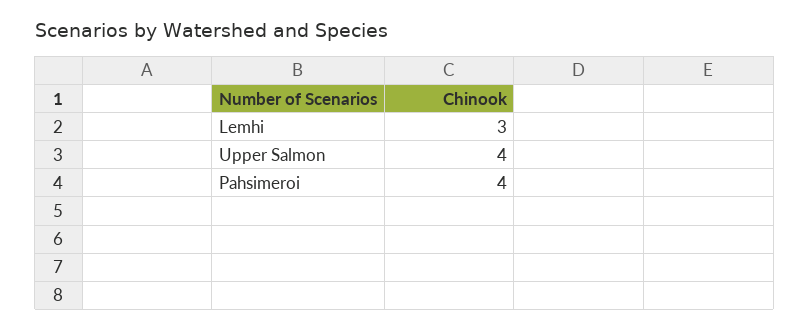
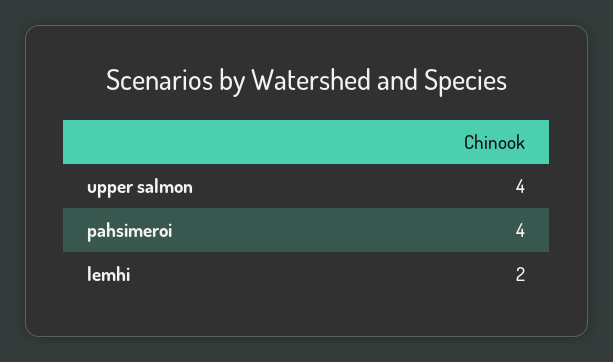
Lemhi: 3 -> 2

